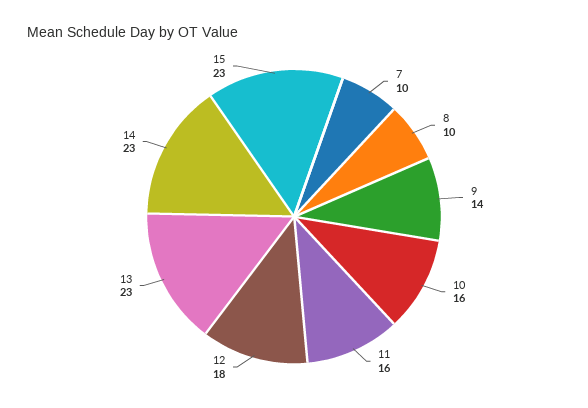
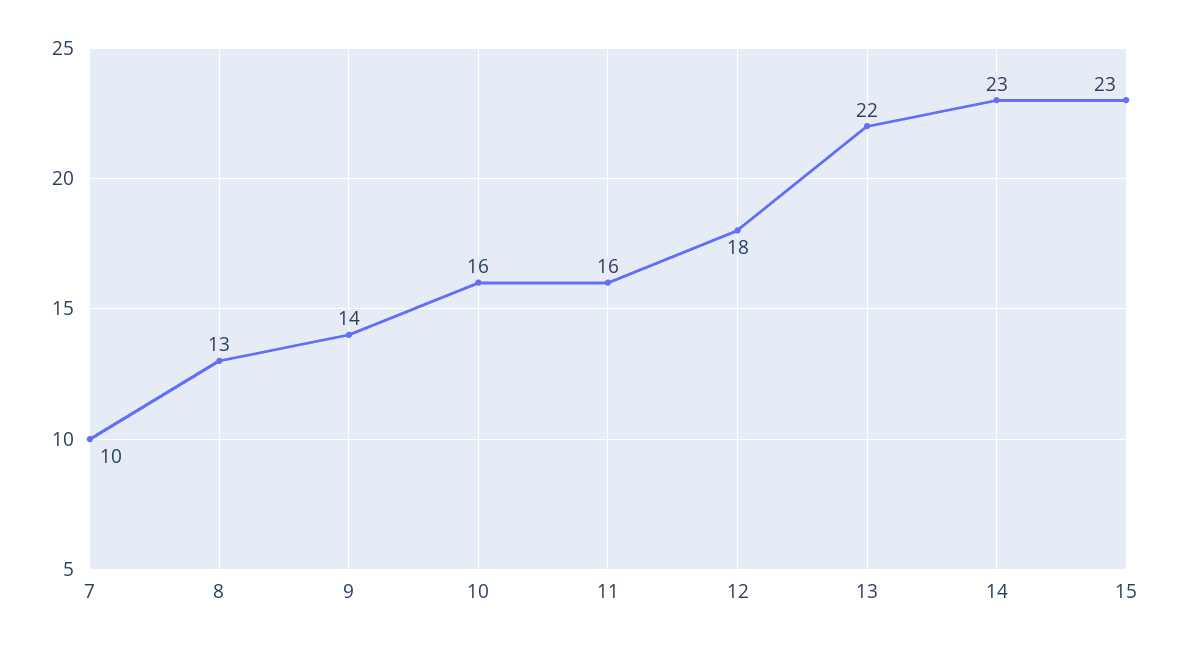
8: 10 -> 13
13: 23 -> 22

